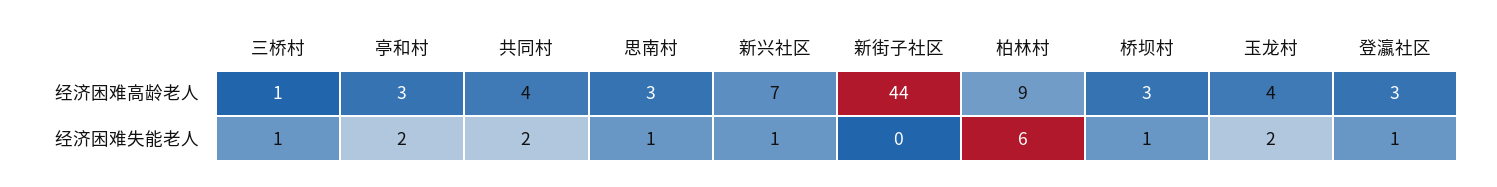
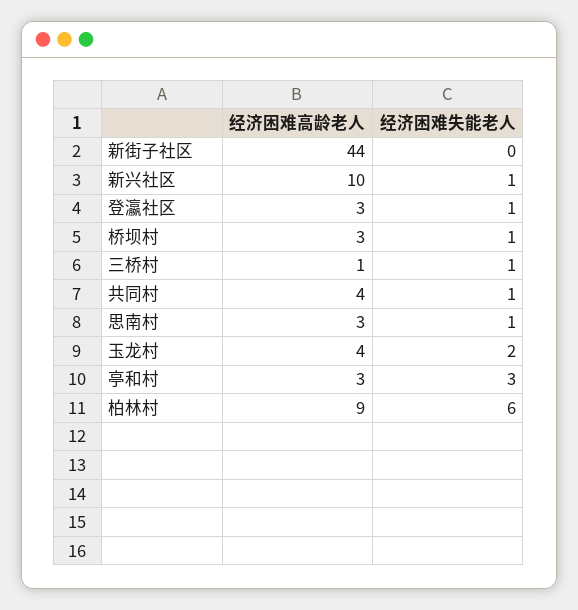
新兴社区, 经济困难高龄老人: 7 -> 10
亭和村, 经济困难失能老人: 2 -> 3
共同村, 经济困难失能老人: 2 -> 1

